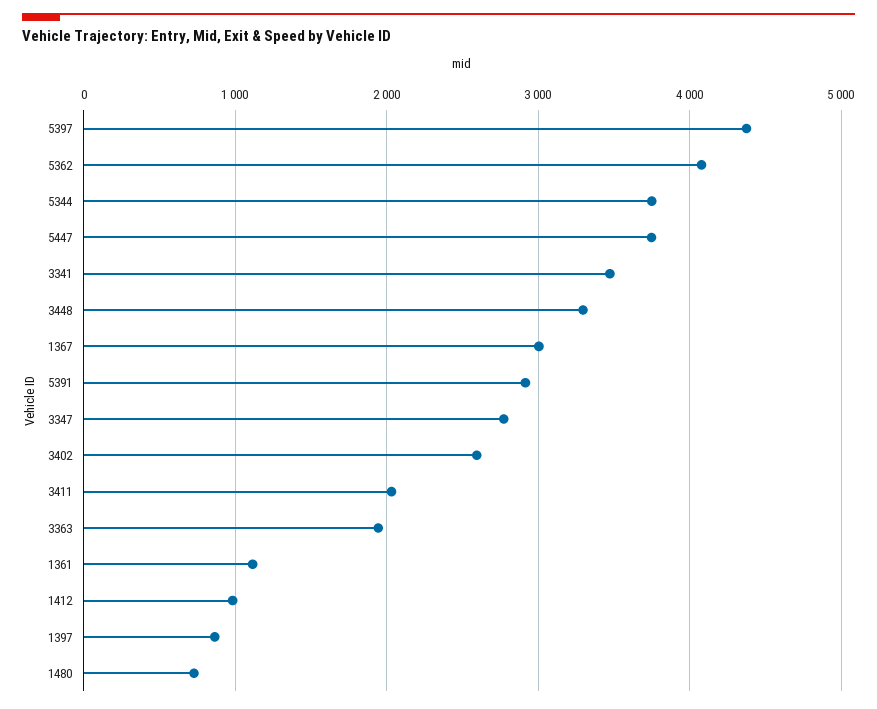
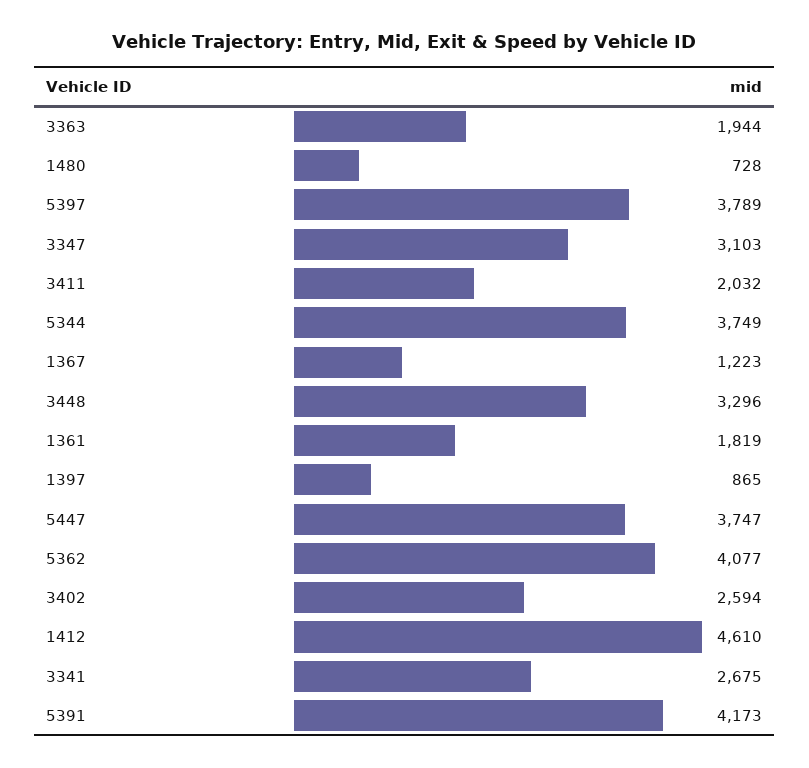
5397: 4400 -> 3789
3341: 3500 -> 2675
1367: 3000 -> 1223
5391: 2900 -> 4173
3347: 2800 -> 3103
1361: 1100 -> 1819
1412: 1000 -> 4610

